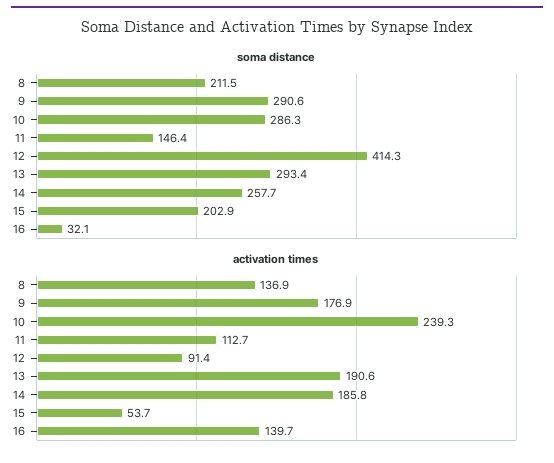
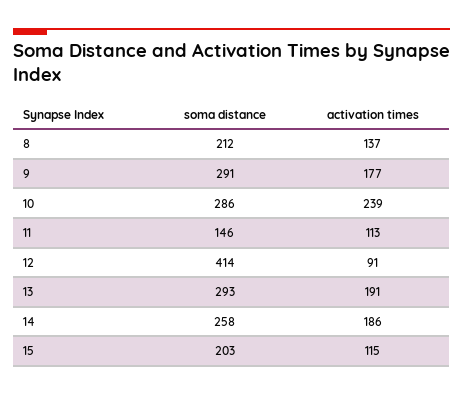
soma distance, 16: 32.1 -> none
activation times, 15: 53.7 -> 115
activation times, 16: 139.7 -> none

